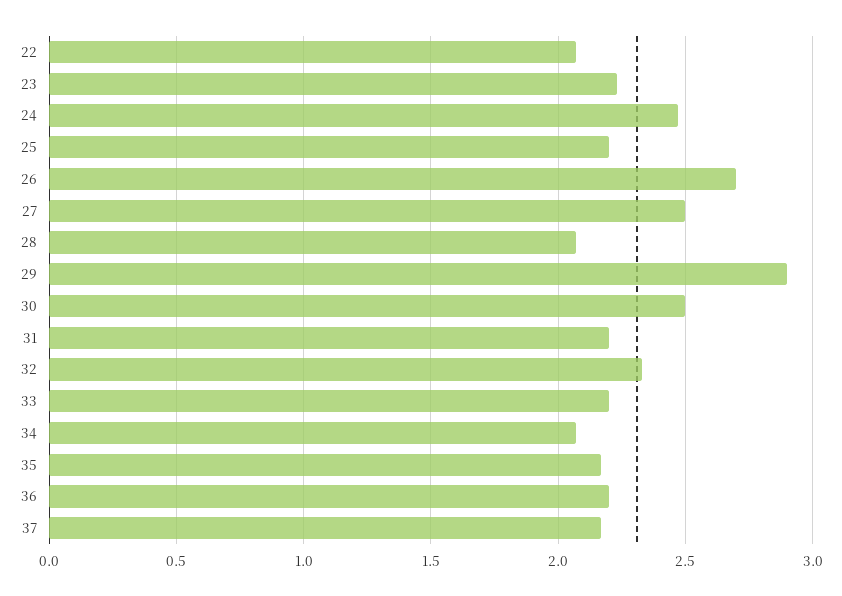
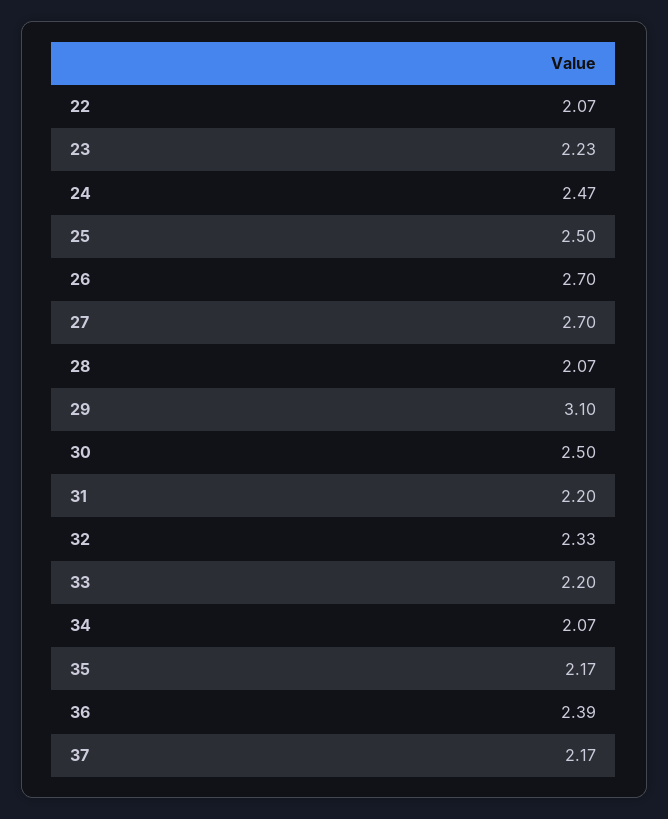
25: 2.2 -> 2.5
27: 2.5 -> 2.7
29: 2.9 -> 3.1
36: 2.2 -> 2.39

